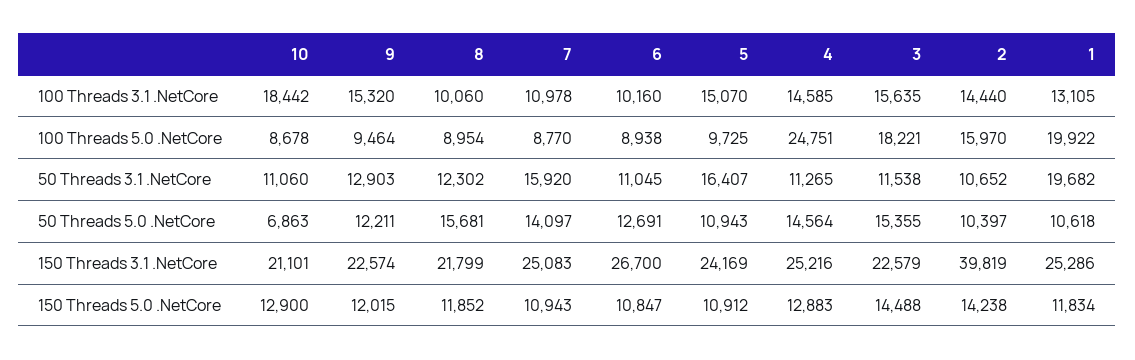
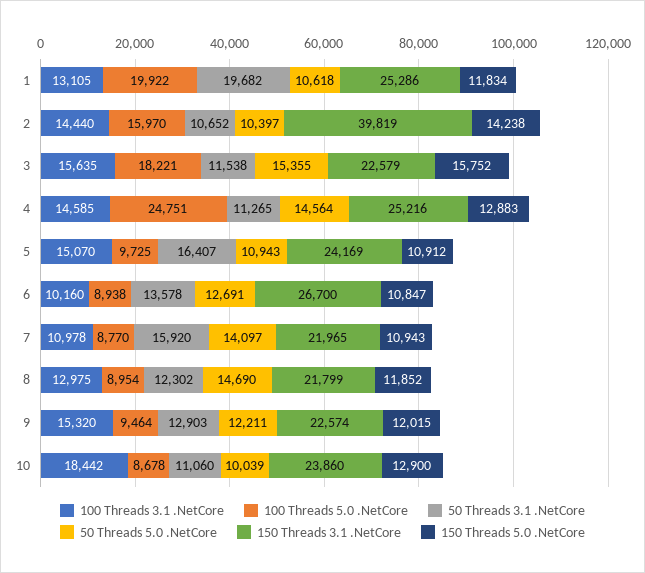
100 Threads 3.1 .NetCore, 8: 10060 -> 12975
50 Threads 3.1 .NetCore, 6: 11045 -> 13578
50 Threads 5.0 .NetCore, 10: 6863 -> 10039
50 Threads 5.0 .NetCore, 8: 15681 -> 14690
150 Threads 3.1 .NetCore, 10: 21101 -> 23860
150 Threads 3.1 .NetCore, 7: 25083 -> 21965
150 Threads 5.0 .NetCore, 3: 14488 -> 15752

